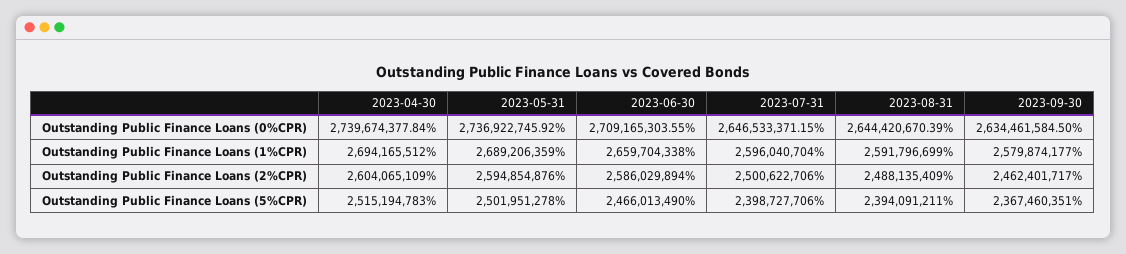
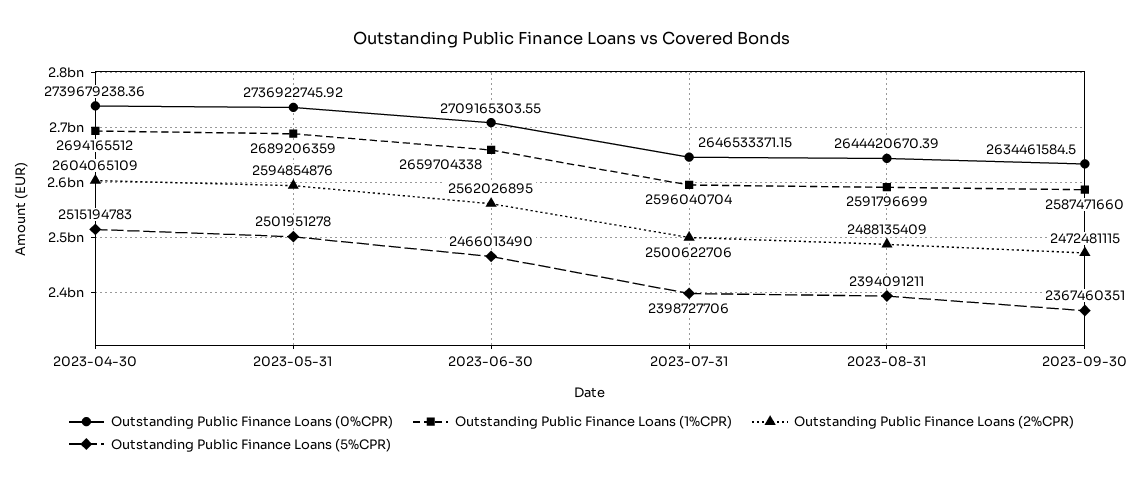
Outstanding Public Finance Loans (0%CPR), 2023-04-30: 2739674377.84 -> 2739679238.36
Outstanding Public Finance Loans (1%CPR), 2023-09-30: 2579874177 -> 2587471660
Outstanding Public Finance Loans (2%CPR), 2023-06-30: 2586029894 -> 2562026895
Outstanding Public Finance Loans (2%CPR), 2023-09-30: 2462401717 -> 2472481115

